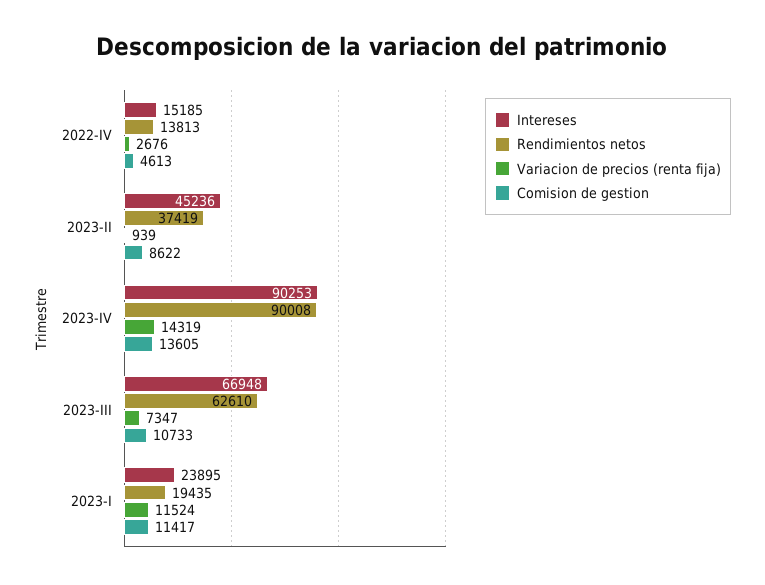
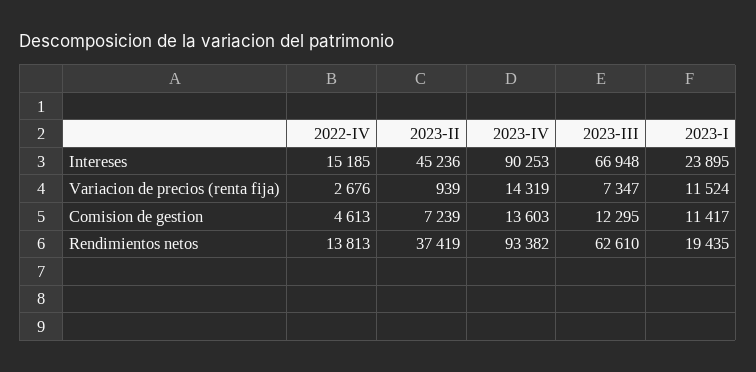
Comision de gestion, 2023-II: 8622 -> 7239
Rendimientos netos, 2023-IV: 90008 -> 93382
Comision de gestion, 2023-IV: 13605 -> 13603
Comision de gestion, 2023-III: 10733 -> 12295

